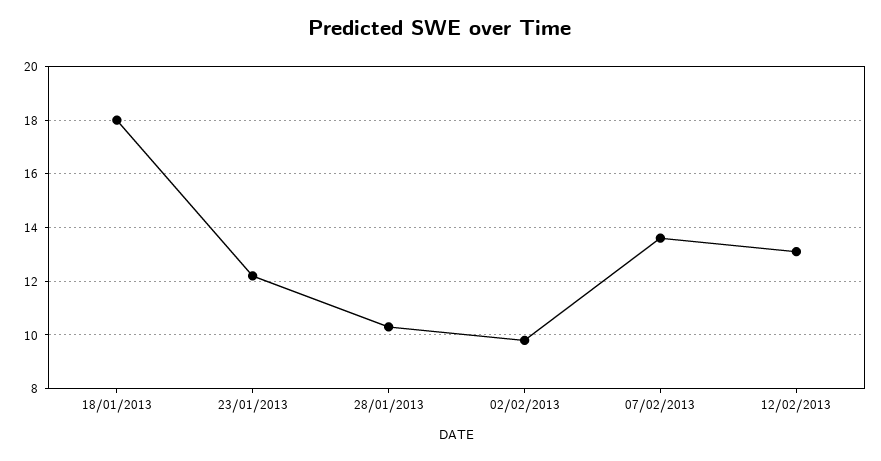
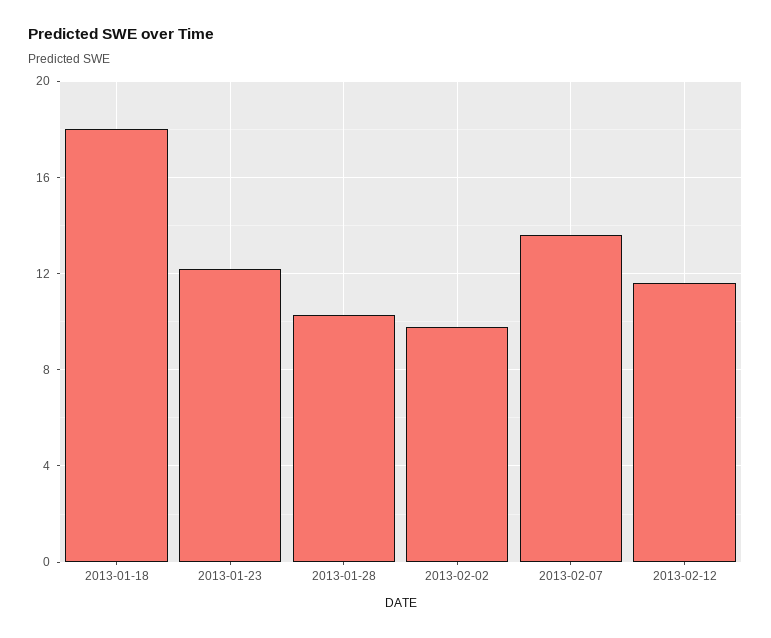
12/02/2013: 13 -> 11.5

